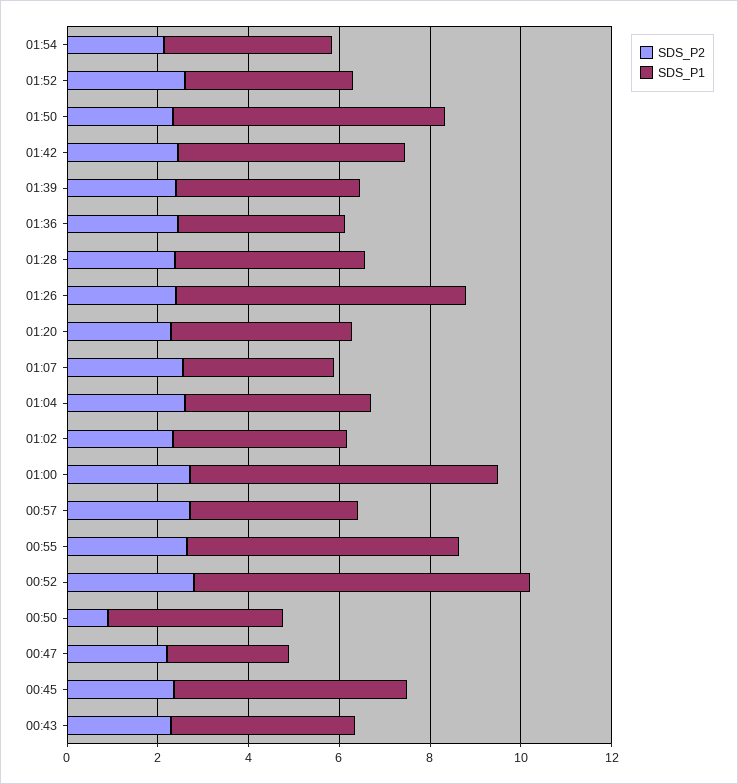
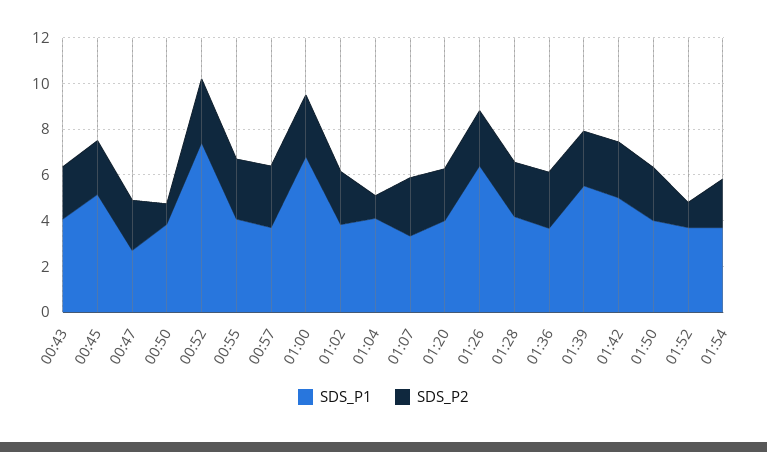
SDS_P2, 01:52: 2.5 -> 1
SDS_P1, 01:50: 6 -> 4
SDS_P1, 01:39: 4 -> 5.5
SDS_P2, 01:04: 2.5 -> 1
SDS_P1, 00:55: 6 -> 4

